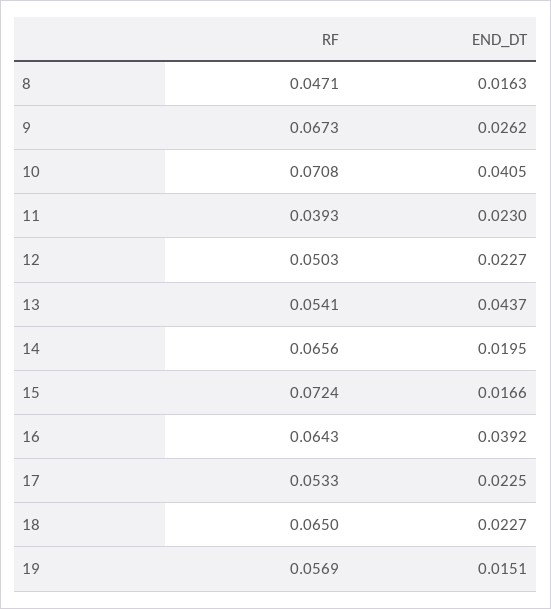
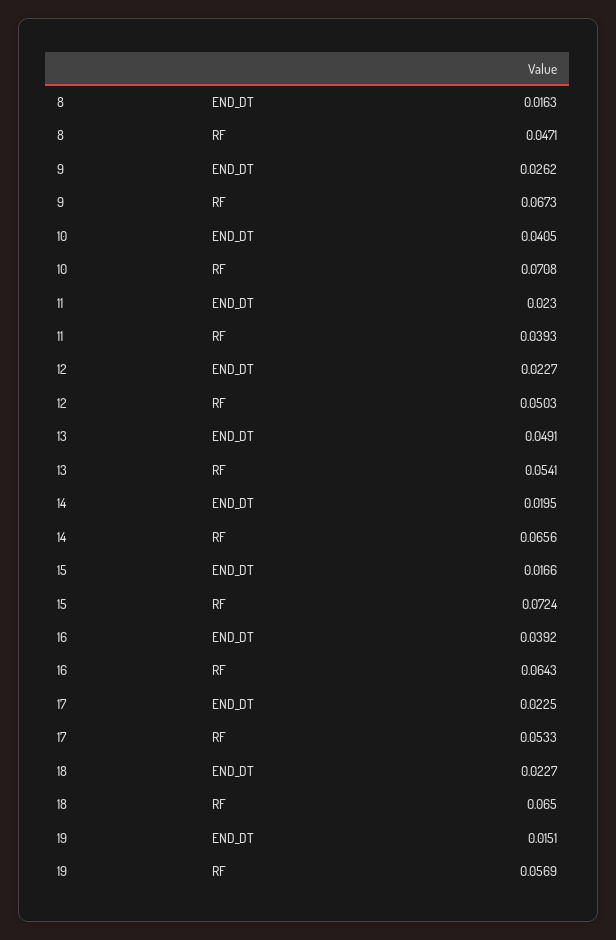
END_DT, 13: 0.0437 -> 0.0491

